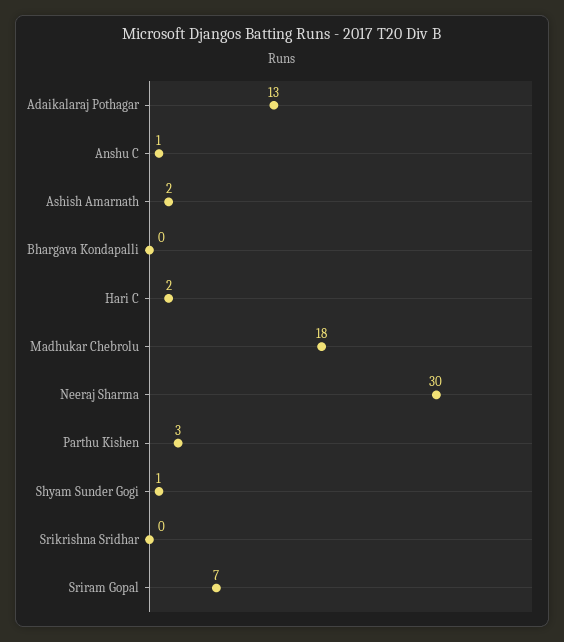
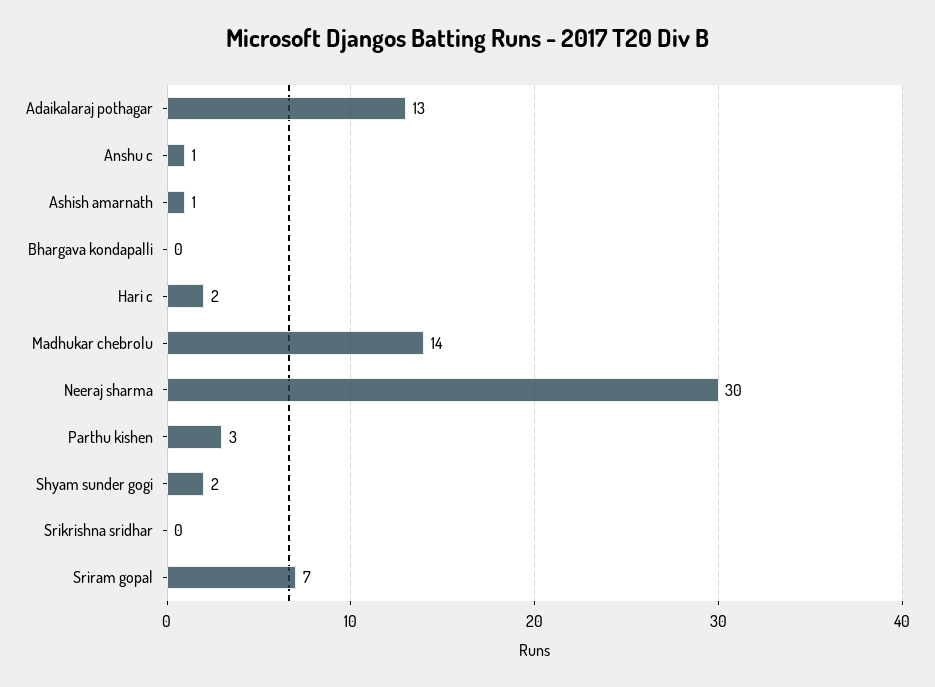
Ashish Amarnath: 2 -> 1
Madhukar Chebrolu: 18 -> 14
Shyam Sunder Gogi: 1 -> 2

